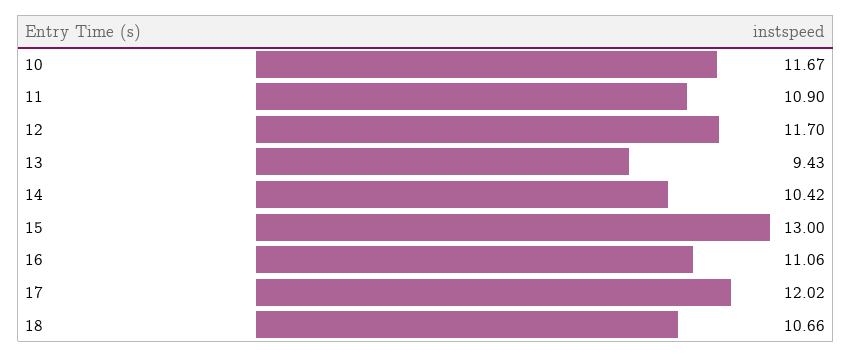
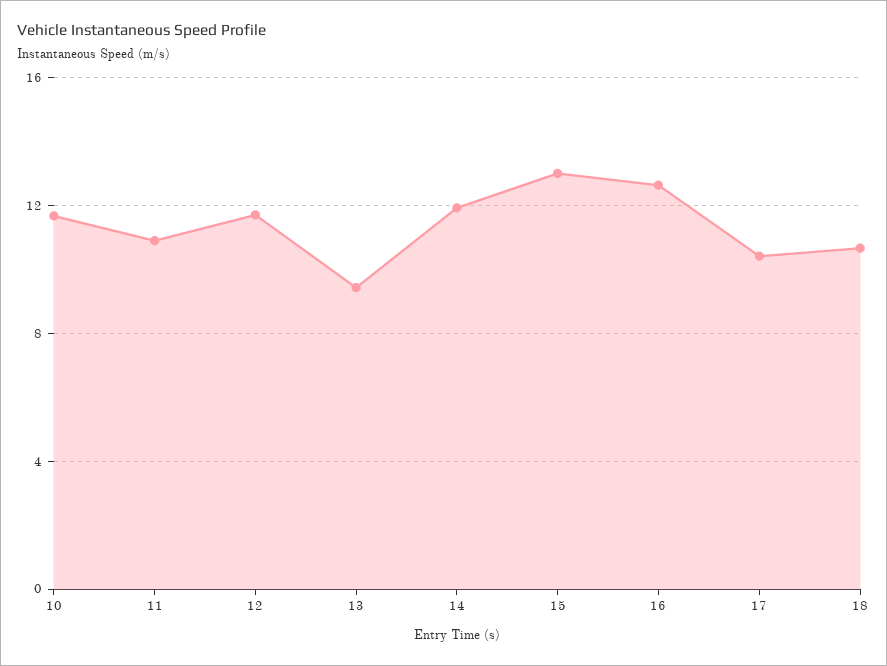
14: 10.42 -> 12
16: 11.06 -> 12.5
17: 12.02 -> 10.5

